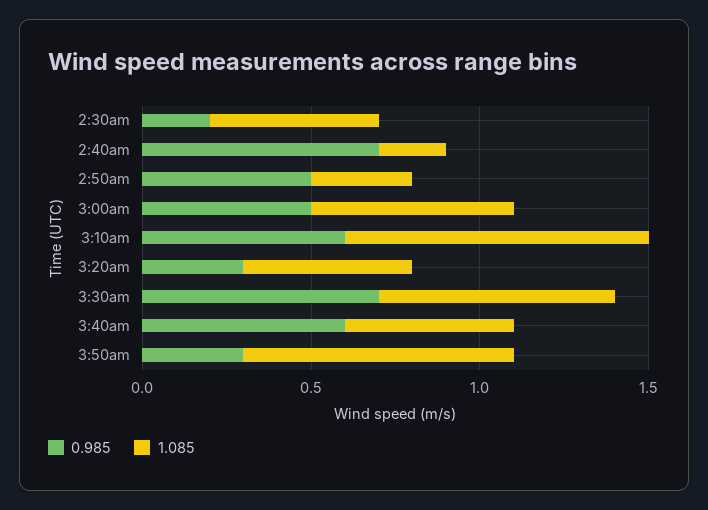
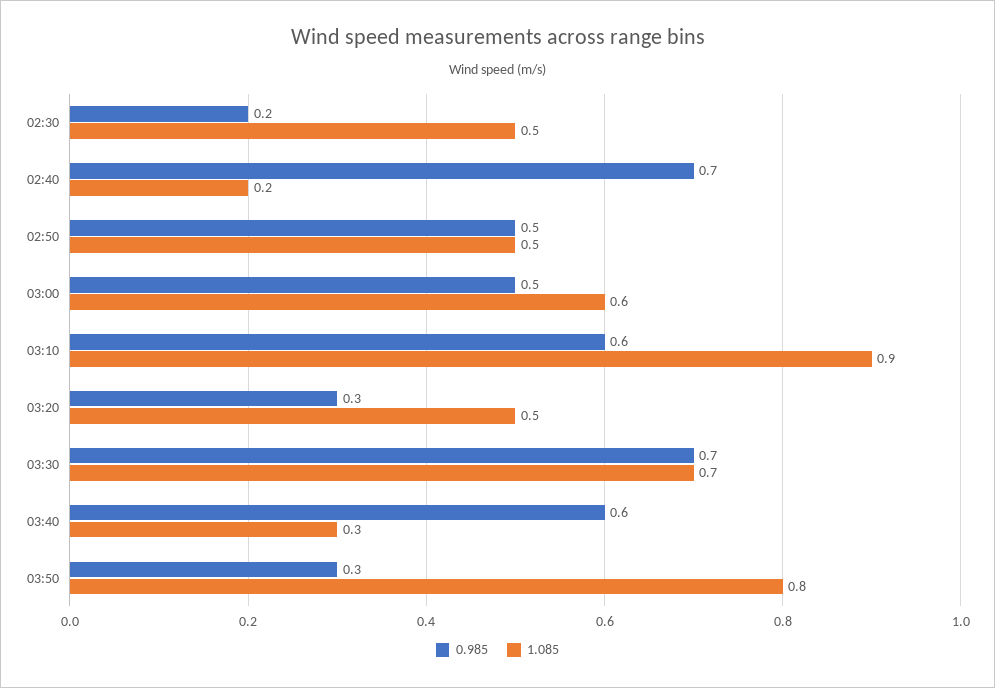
1.085, 2:50am: 0.3 -> 0.5
1.085, 3:40am: 0.5 -> 0.3

